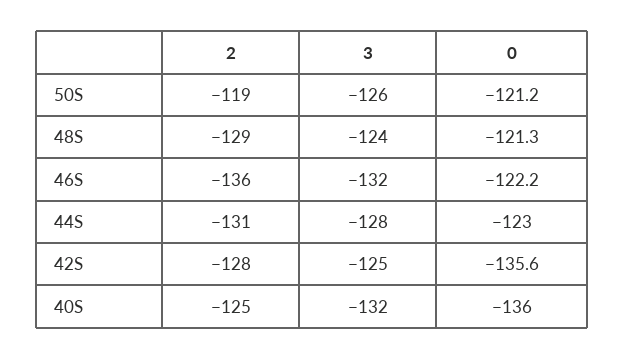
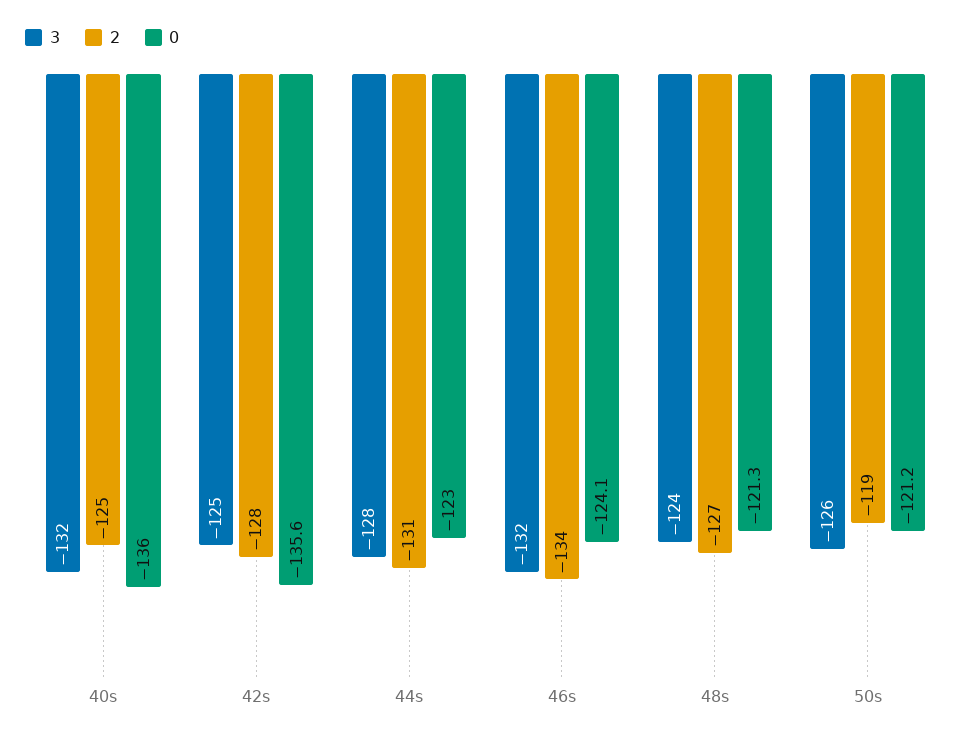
2, 48S: -129 -> -127
2, 46S: -136 -> -134
0, 46S: -122.2 -> -124.1

